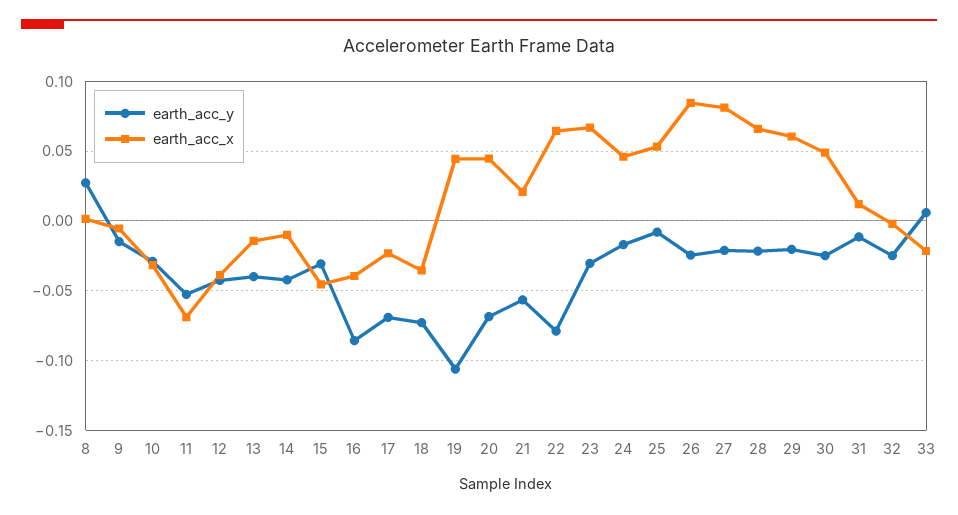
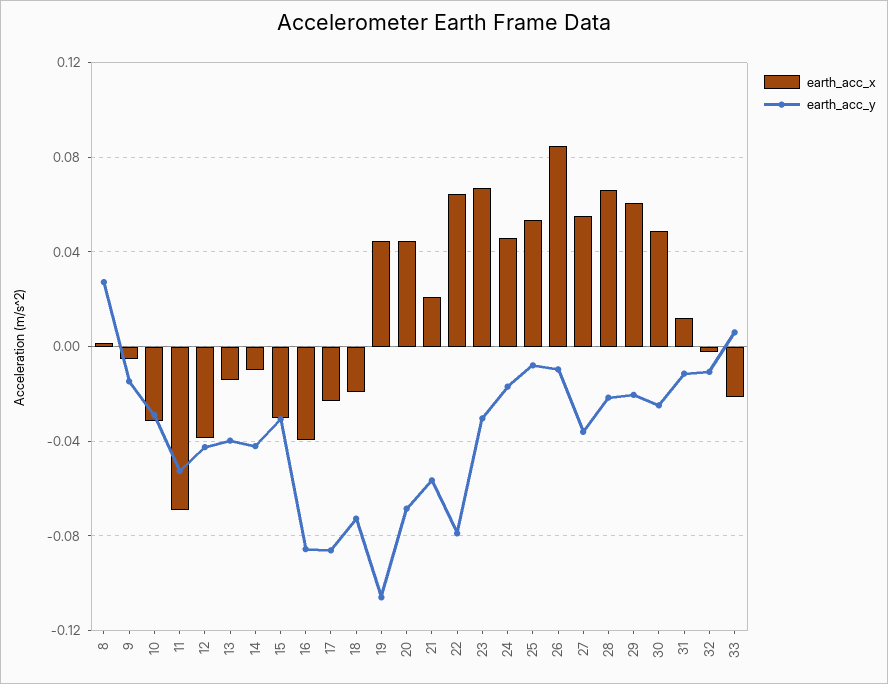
earth_acc_x, 15: -0.045 -> -0.03
earth_acc_y, 17: -0.07 -> -0.085
earth_acc_x, 18: -0.035 -> -0.02
earth_acc_y, 26: -0.025 -> -0.01
earth_acc_y, 27: -0.02 -> -0.035
earth_acc_x, 27: 0.08 -> 0.055
earth_acc_y, 32: -0.025 -> -0.01

